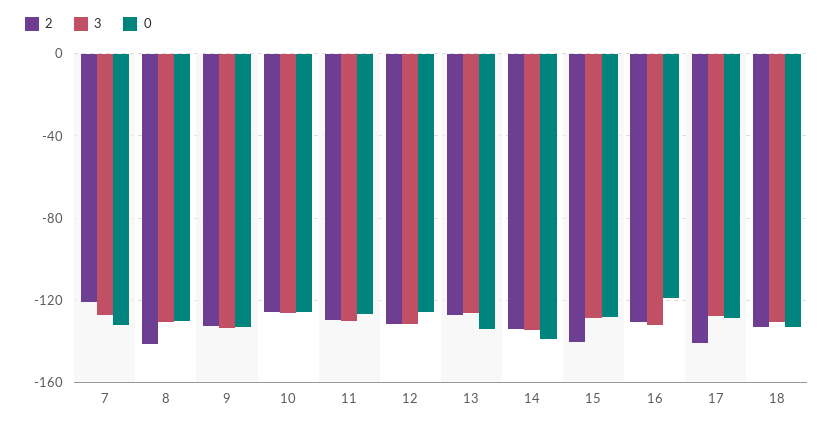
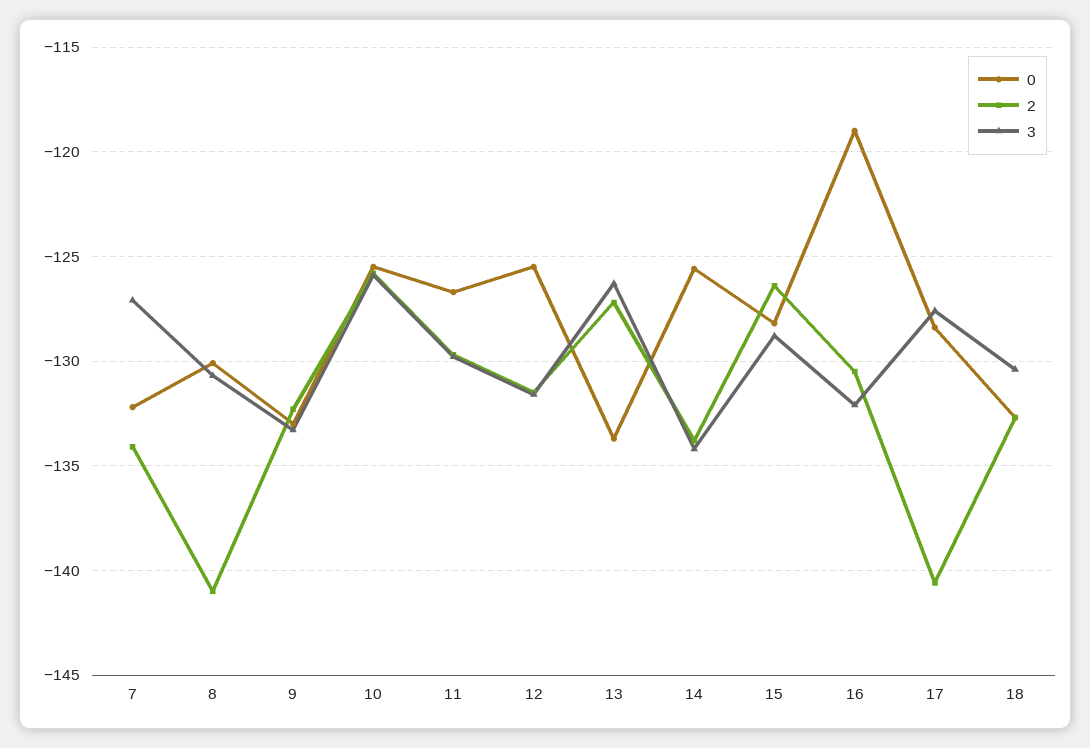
2, 7: -120 -> -134
0, 14: -140 -> -125.5
2, 15: -140 -> -126.5

